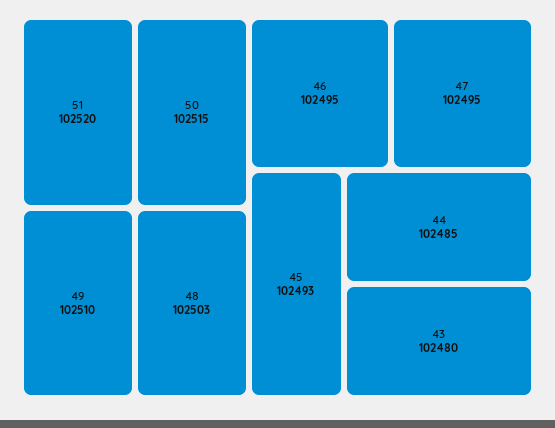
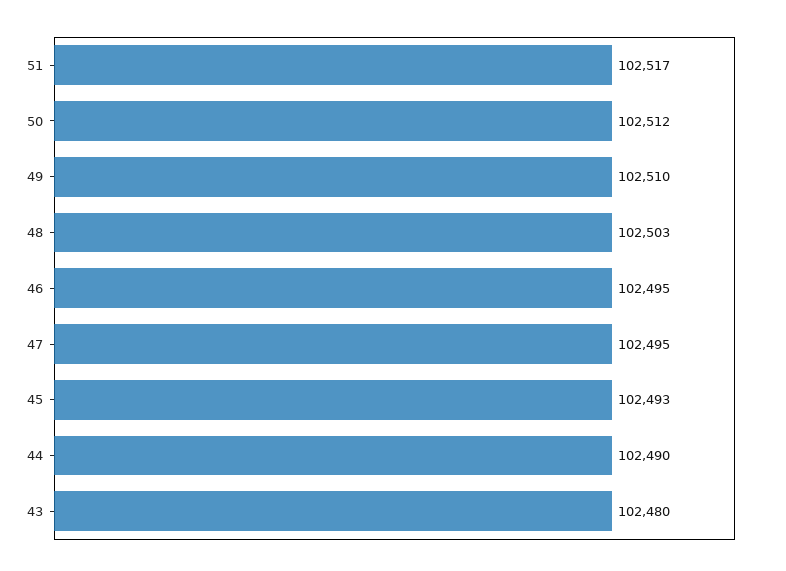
51: 102520 -> 102517
50: 102515 -> 102512
44: 102485 -> 102490

